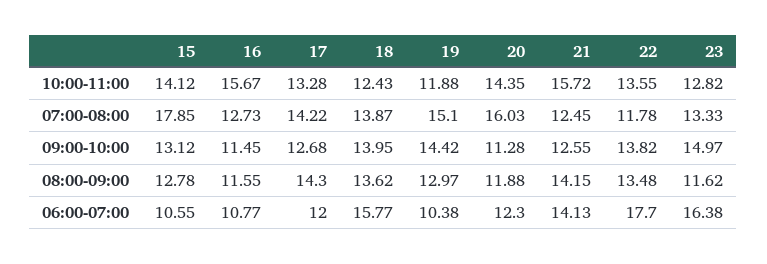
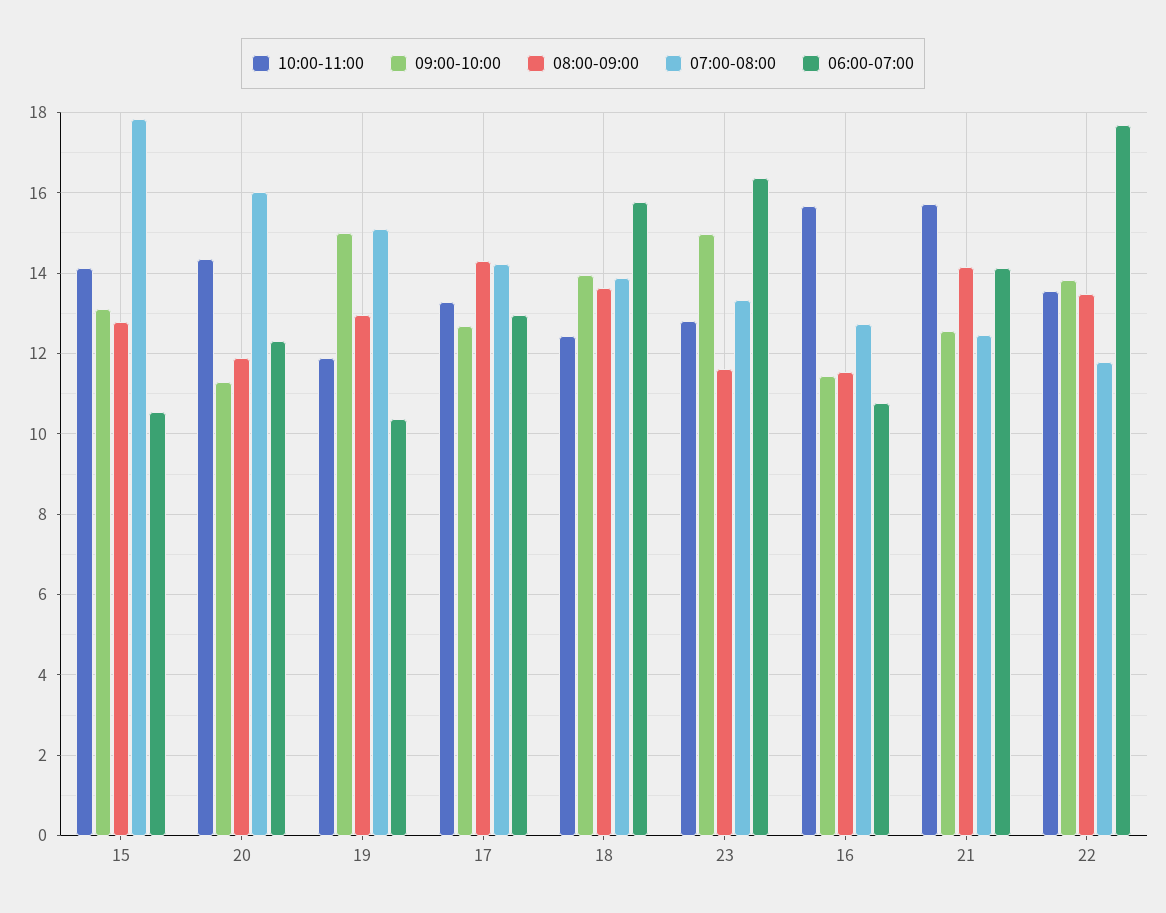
09:00-10:00, 19: 14.42 -> 15
06:00-07:00, 17: 12 -> 13

